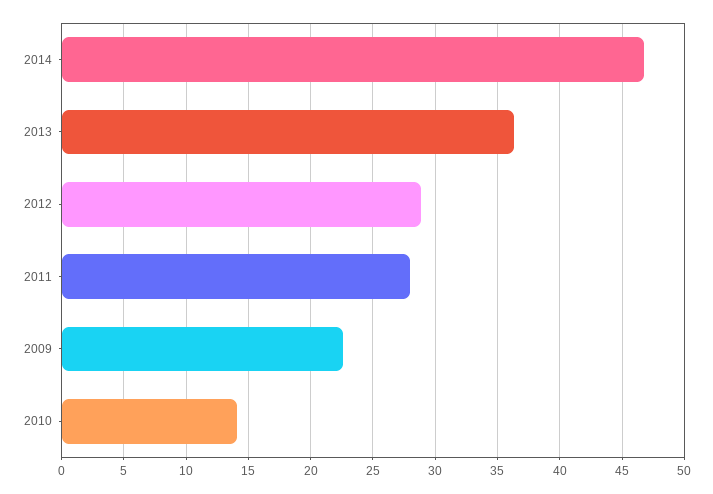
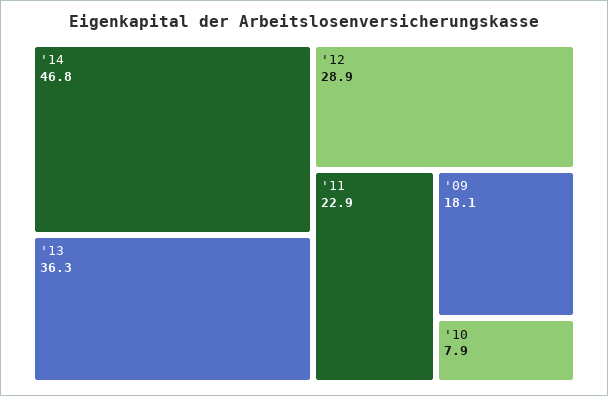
2011: 28 -> 22.9
2009: 22.5 -> 18.1
2010: 14 -> 7.9

